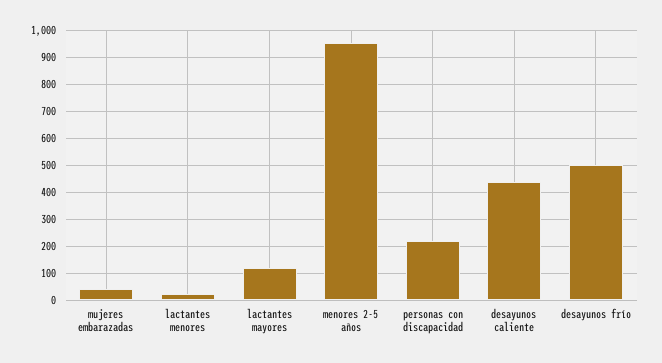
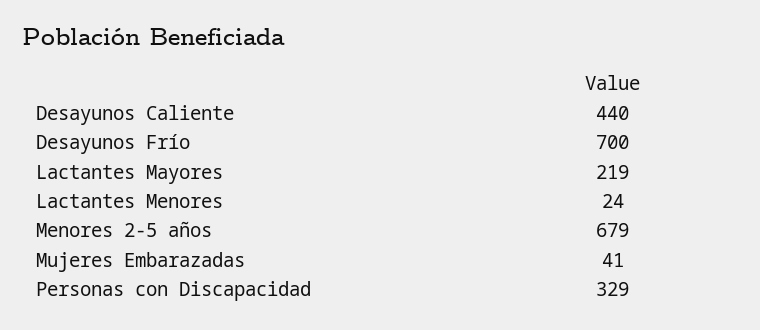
lactantes mayores: 125 -> 219
menores 2-5 años: 950 -> 679
personas con discapacidad: 225 -> 329
desayunos frío: 500 -> 700

